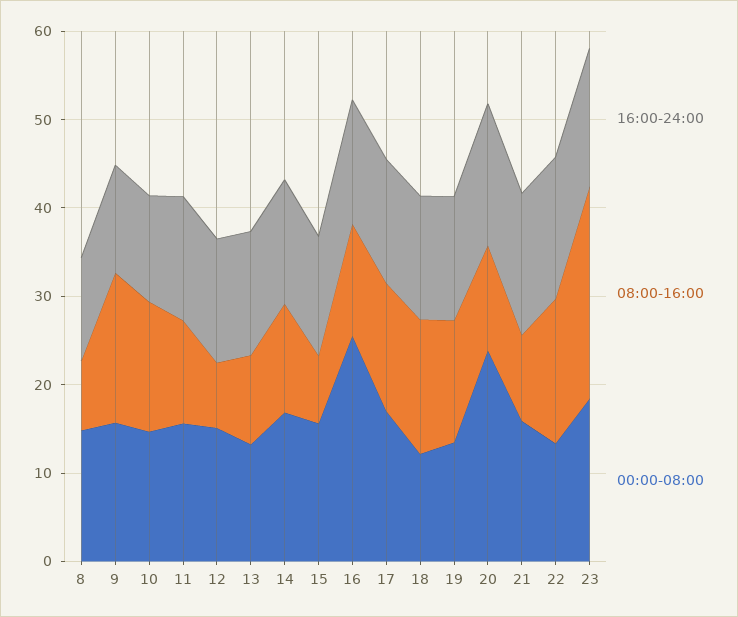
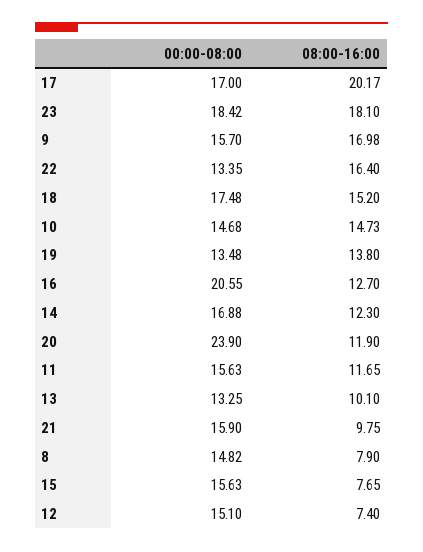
16:00-24:00, 8: 12 -> none
16:00-24:00, 9: 12 -> none
16:00-24:00, 10: 12 -> none
16:00-24:00, 11: 14 -> none
16:00-24:00, 12: 14 -> none
16:00-24:00, 13: 14 -> none
16:00-24:00, 14: 14 -> none
16:00-24:00, 15: 14 -> none
16:00-24:00, 16: 14 -> none
00:00-08:00, 16: 26 -> 20.55
16:00-24:00, 17: 14 -> none
08:00-16:00, 17: 14 -> 20.17
16:00-24:00, 18: 14 -> none
00:00-08:00, 18: 12 -> 17.48
16:00-24:00, 19: 14 -> none
16:00-24:00, 20: 16 -> none
16:00-24:00, 21: 16 -> none
16:00-24:00, 22: 16 -> none
16:00-24:00, 23: 16 -> none
08:00-16:00, 23: 24 -> 18.1

